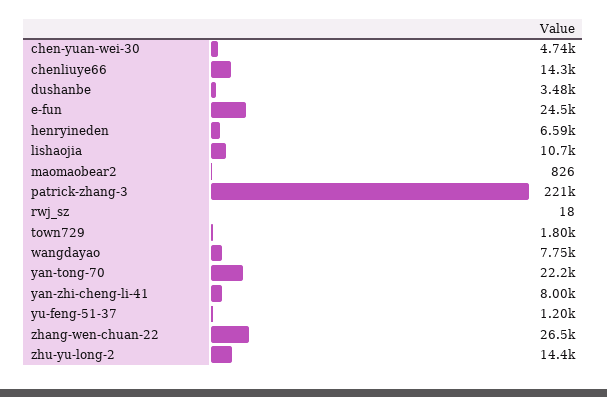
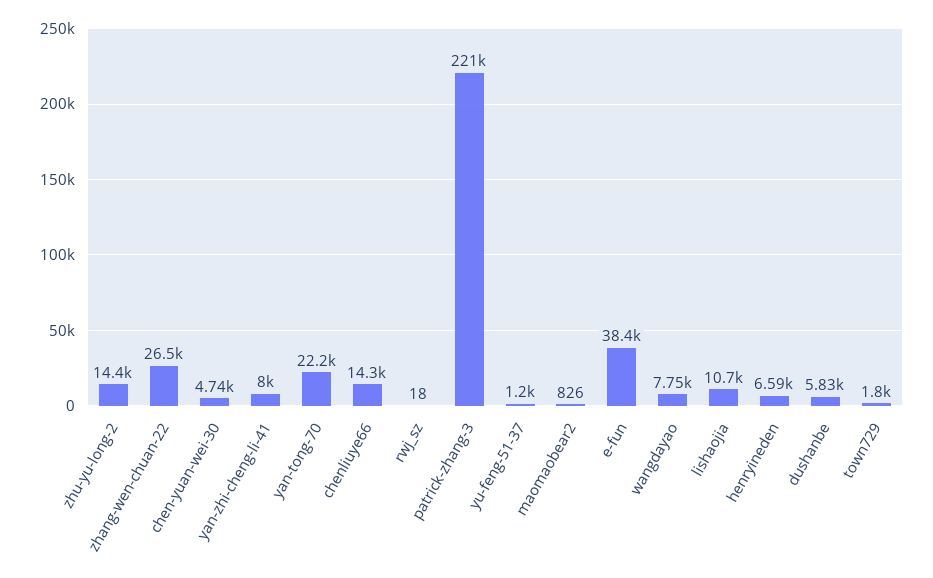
dushanbe: 3480 -> 5830
e-fun: 24500 -> 38400

